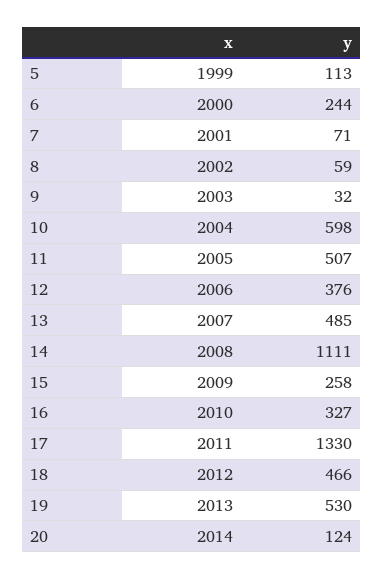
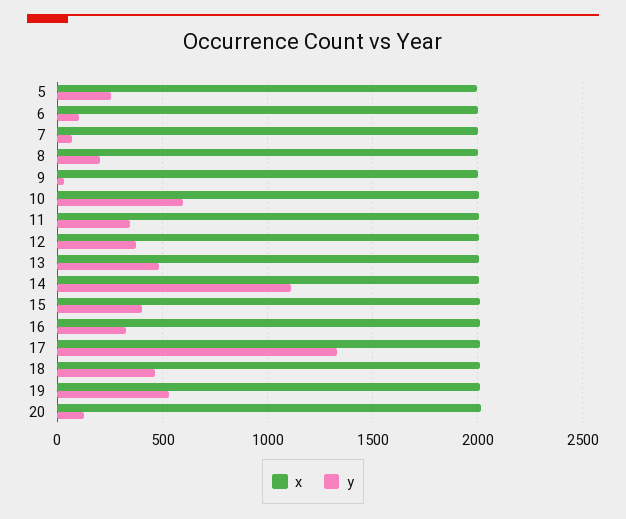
y, 5: 113 -> 250
y, 6: 244 -> 100
y, 8: 59 -> 200
y, 11: 507 -> 350
y, 15: 258 -> 400

